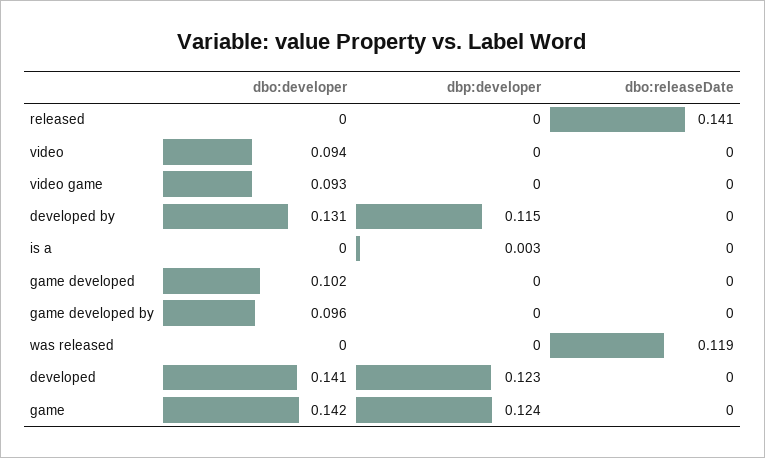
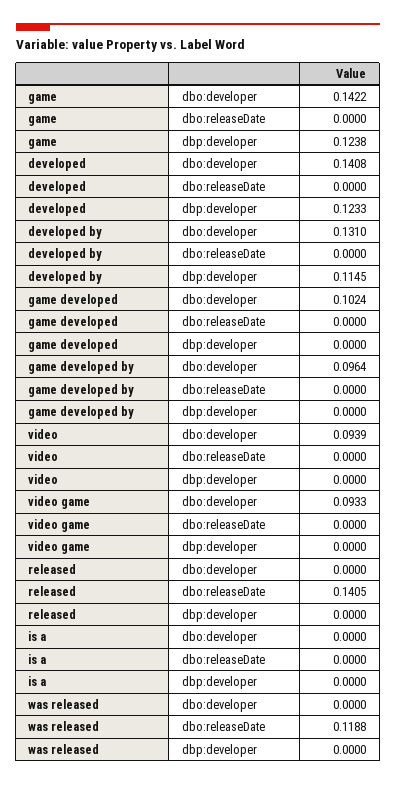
dbp:developer, is a: 0.003 -> 0

